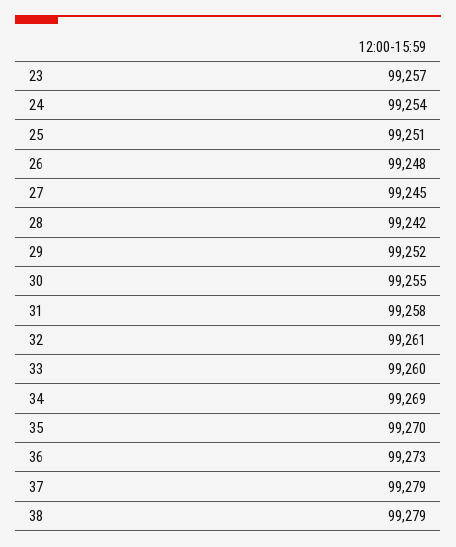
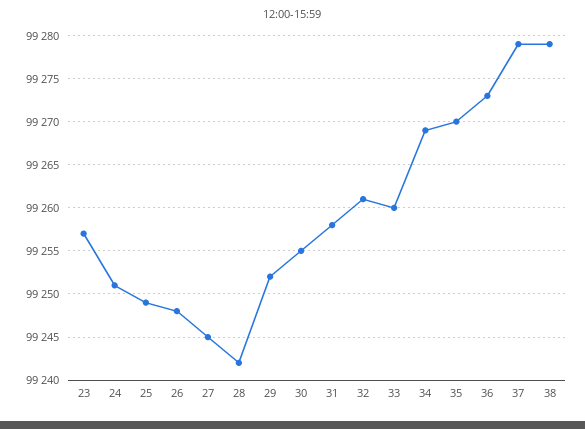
24: 99254 -> 99251
25: 99251 -> 99249

